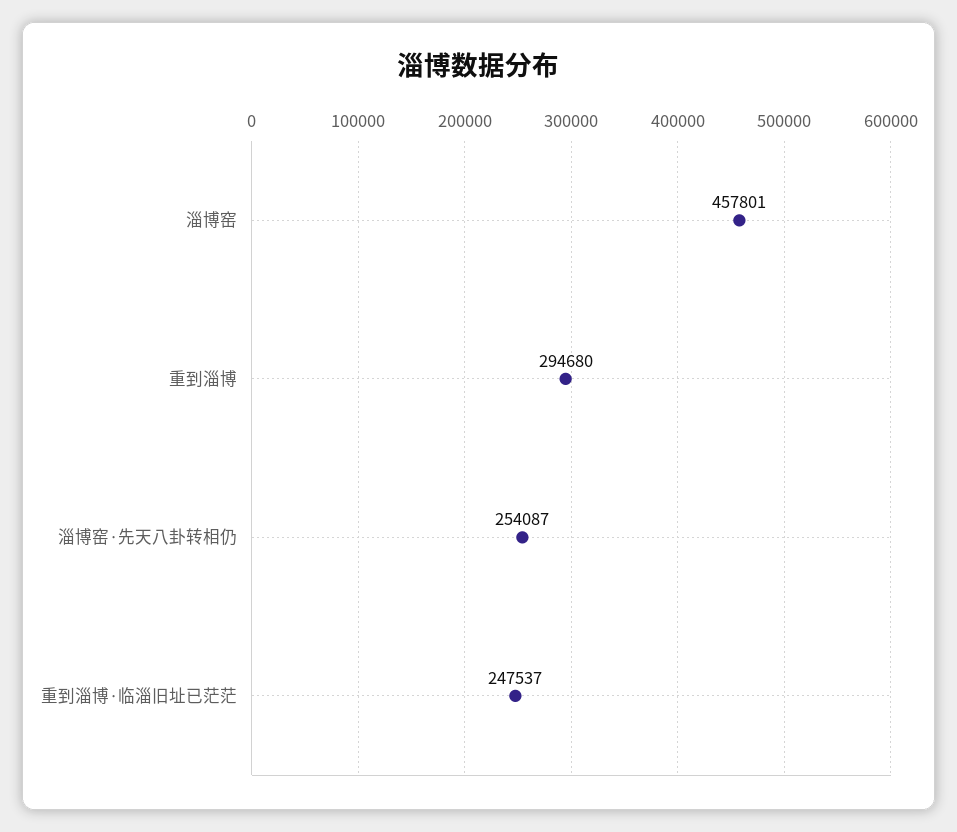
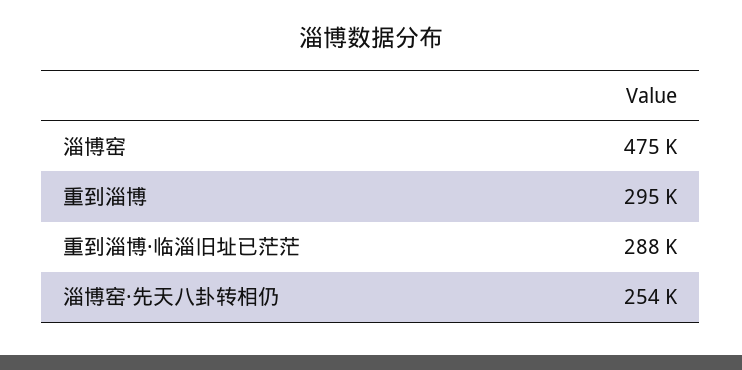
淄博窑: 457801 -> 475000
重到淄博·临淄旧址已茫茫: 247537 -> 288000

